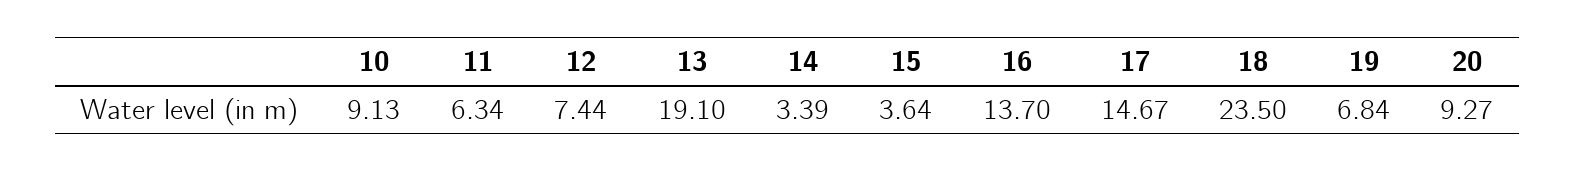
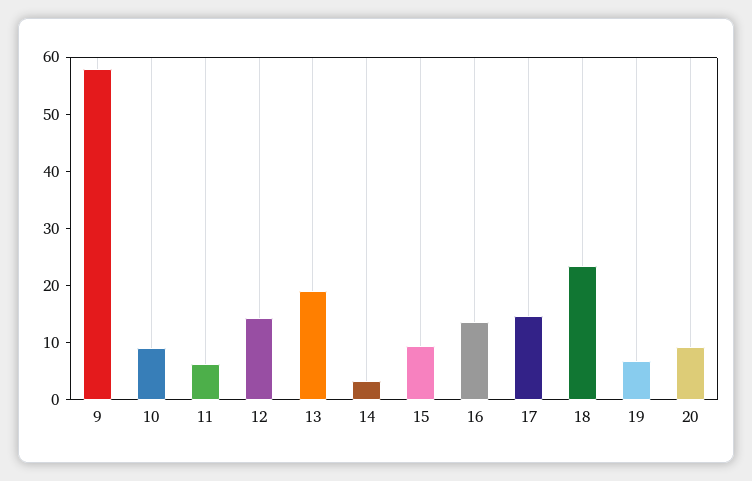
12: 7.44 -> 14
15: 3.64 -> 10
9: none -> 58

